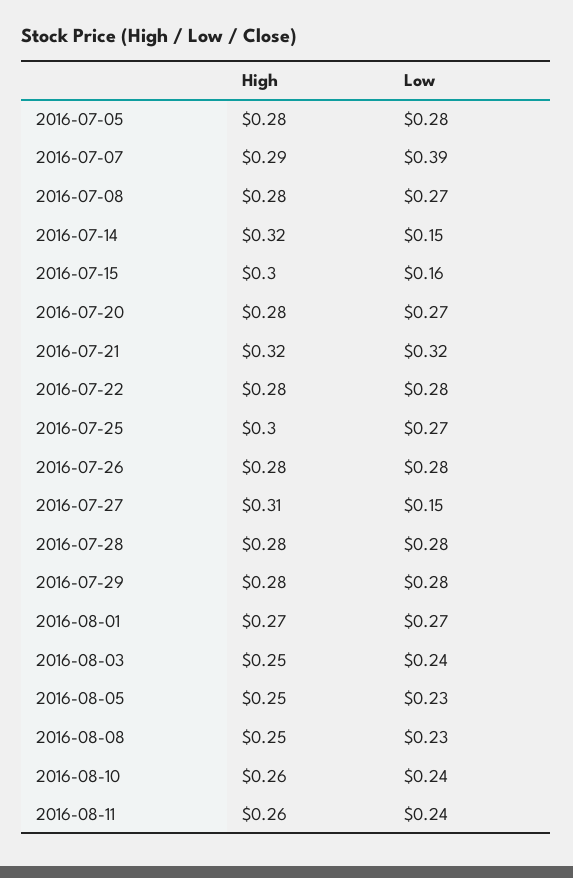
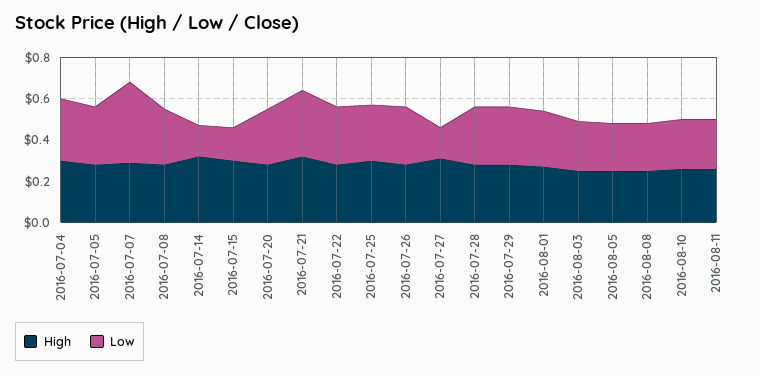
High, 2016-07-04: none -> 0.3
Low, 2016-07-04: none -> 0.3

